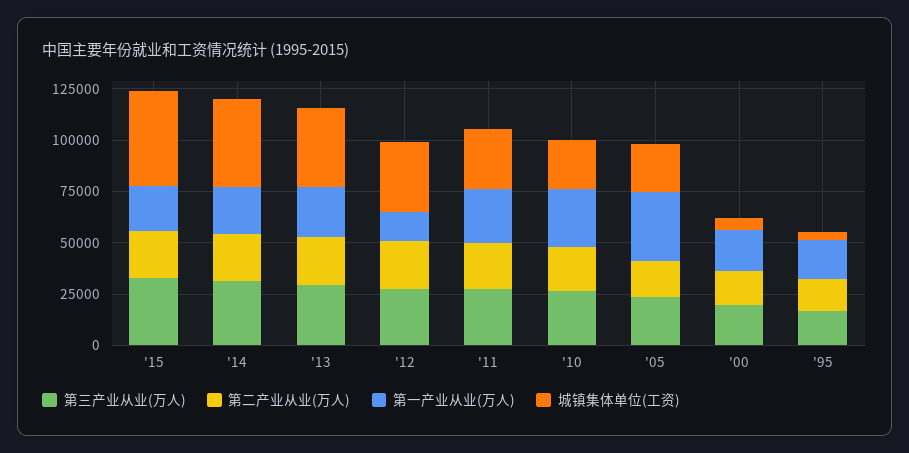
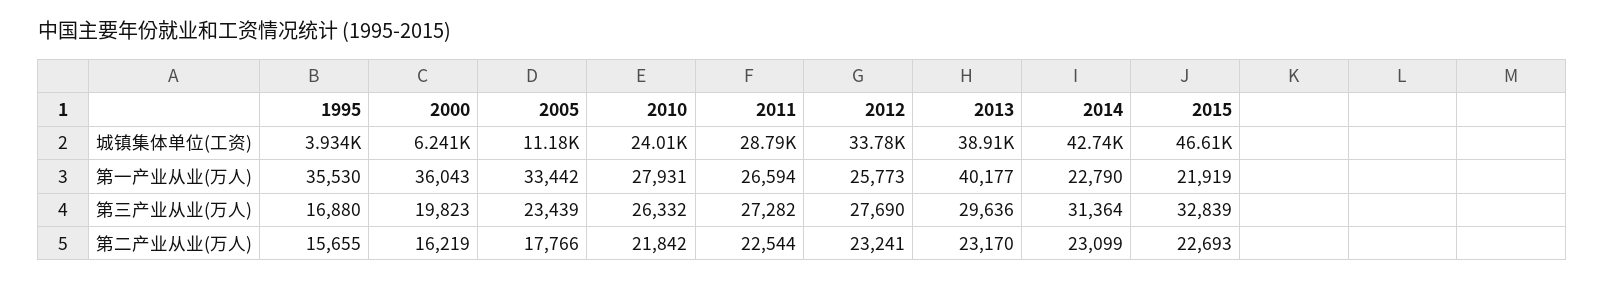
第一产业从业(万人), '13: 25000 -> 40177
第一产业从业(万人), '12: 15000 -> 25773
城镇集体单位(工资), '05: 25000 -> 11180
第一产业从业(万人), '00: 20000 -> 36043
第一产业从业(万人), '95: 20000 -> 35530

